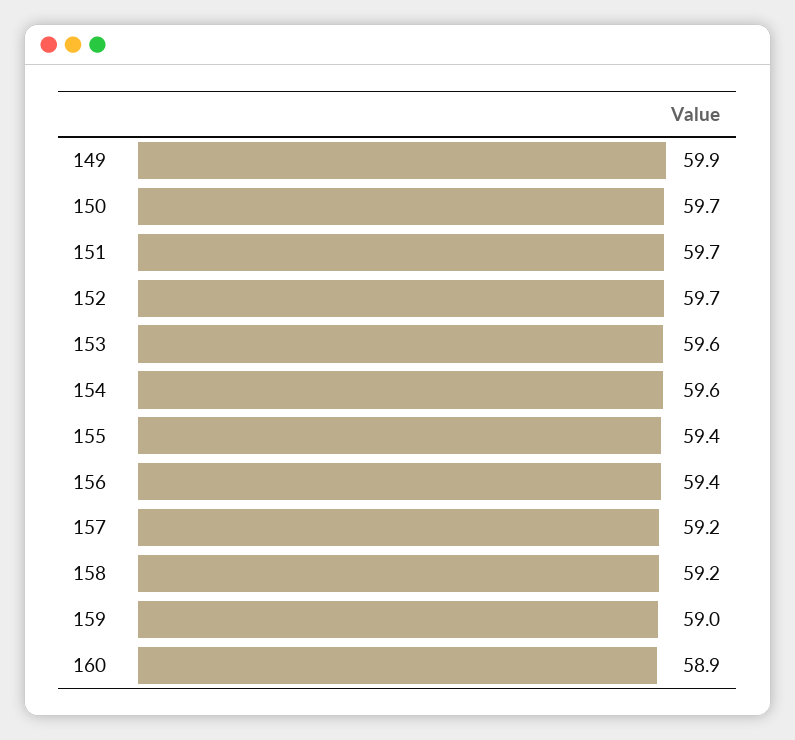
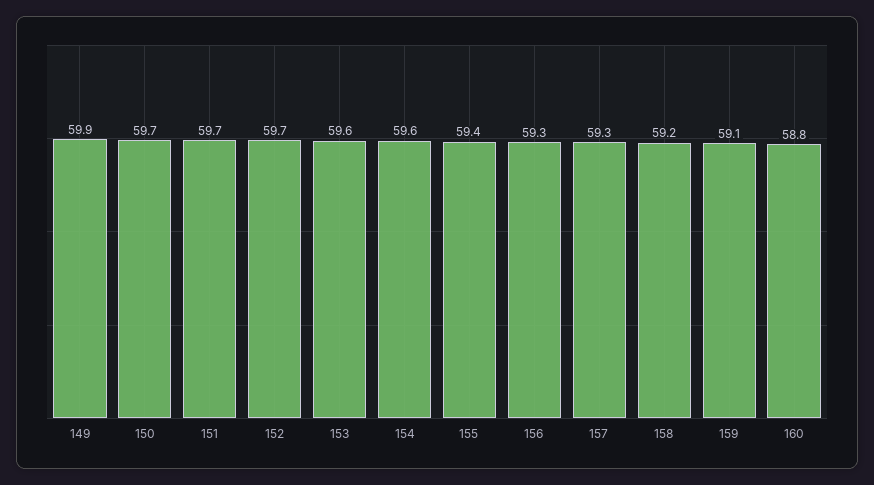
156: 59.4 -> 59.3
157: 59.2 -> 59.3
159: 59 -> 59.1
160: 58.9 -> 58.8

